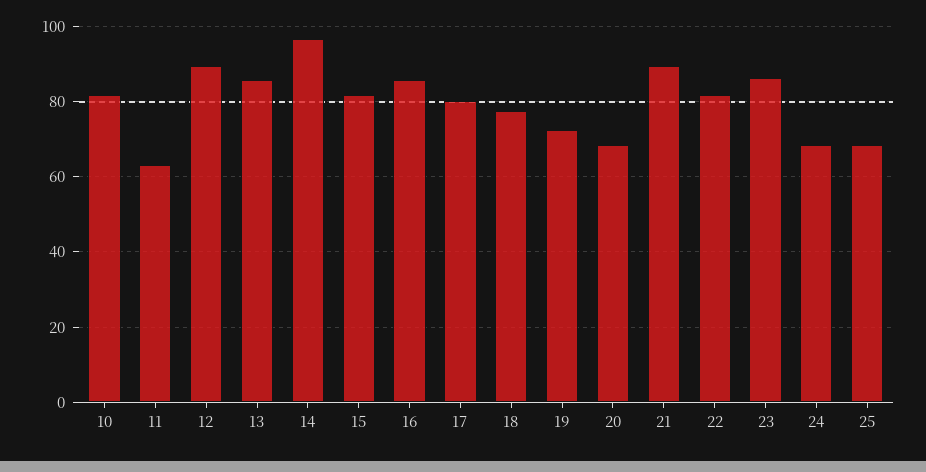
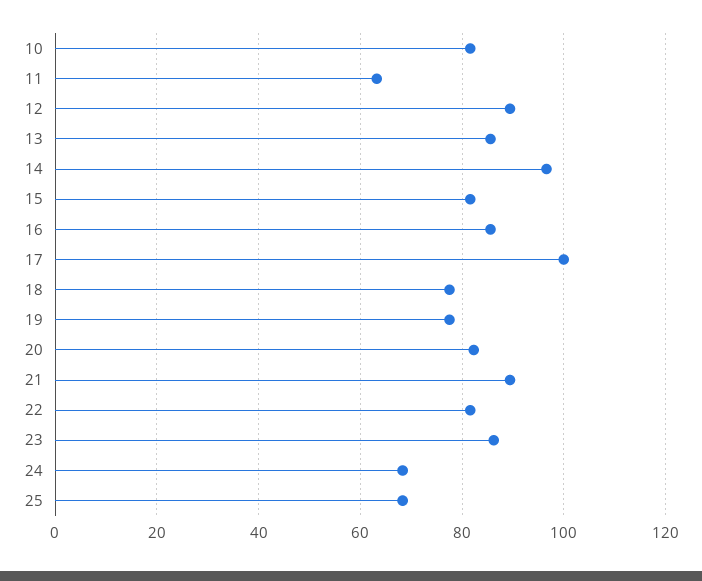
17: 80 -> 100
19: 72 -> 78
20: 68 -> 82

